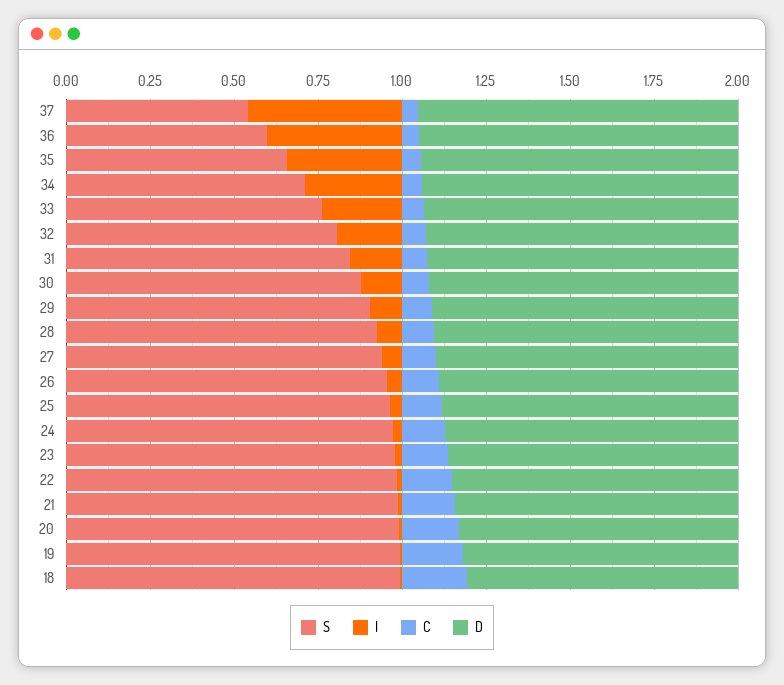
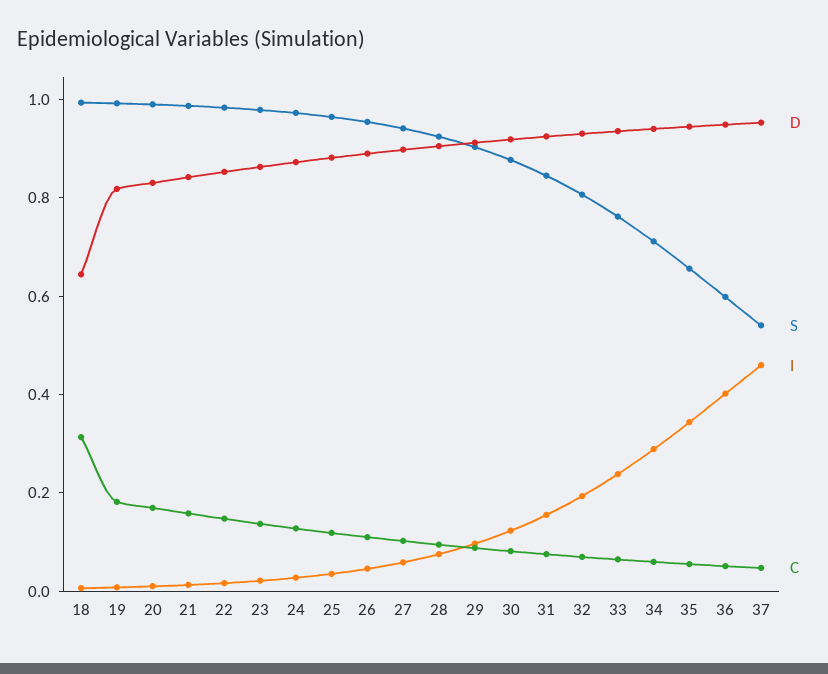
C, 18: 0.2 -> 0.3
D, 18: 0.8 -> 0.65

